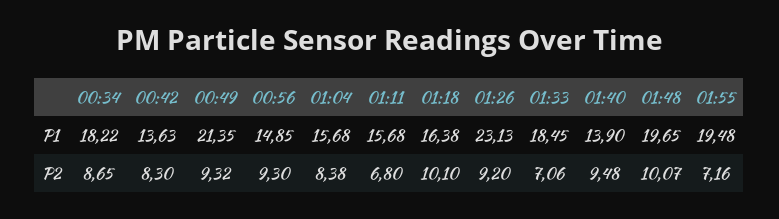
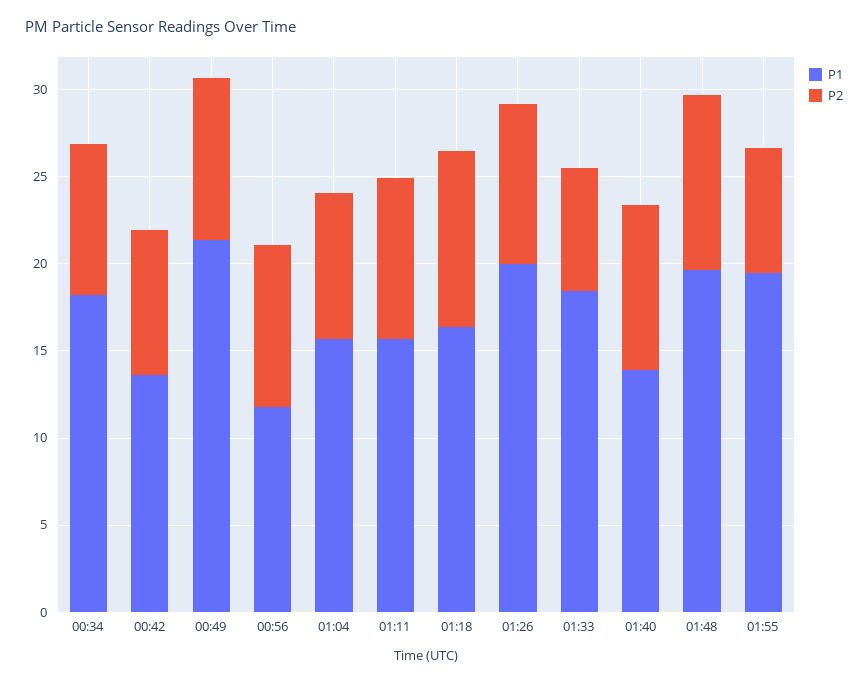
P1, 00:56: 14.85 -> 12
P1, 01:26: 23.13 -> 20
P2, 01:11: 6.8 -> 9

